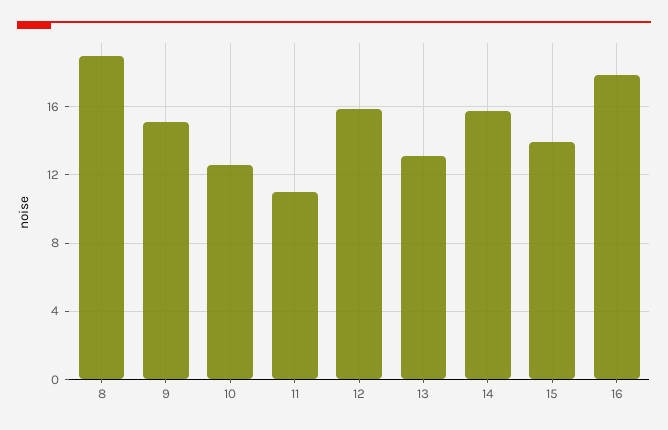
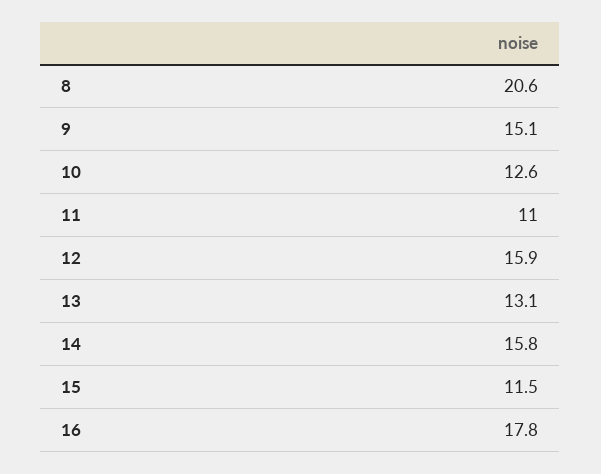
8: 19 -> 20.6
15: 14 -> 11.5

